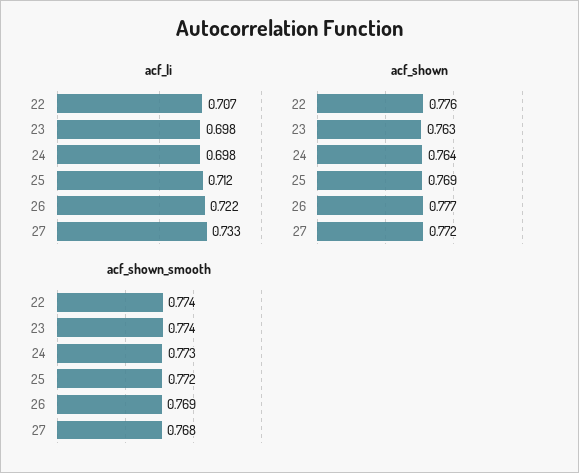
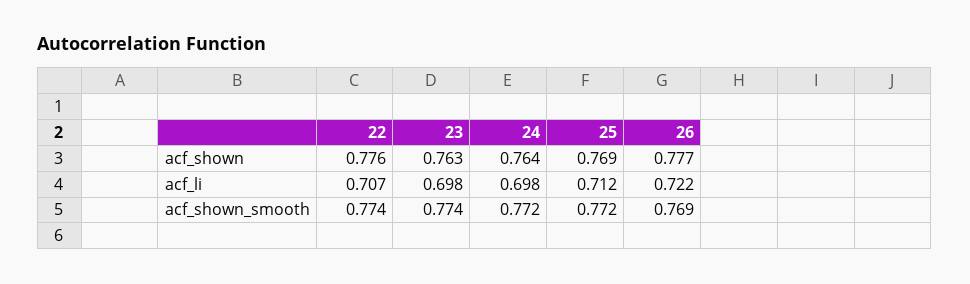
acf_li, 27: 0.733 -> none
acf_shown, 27: 0.772 -> none
acf_shown_smooth, 24: 0.773 -> 0.772
acf_shown_smooth, 27: 0.768 -> none

